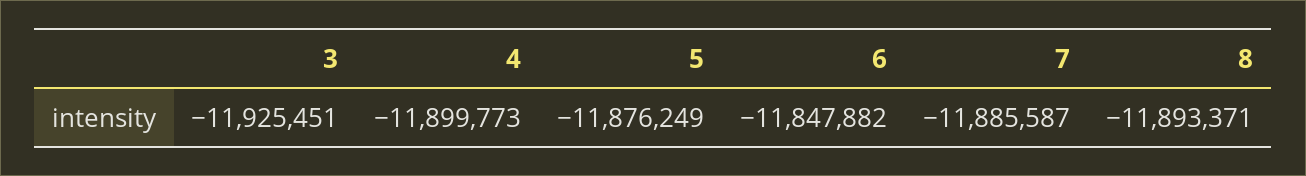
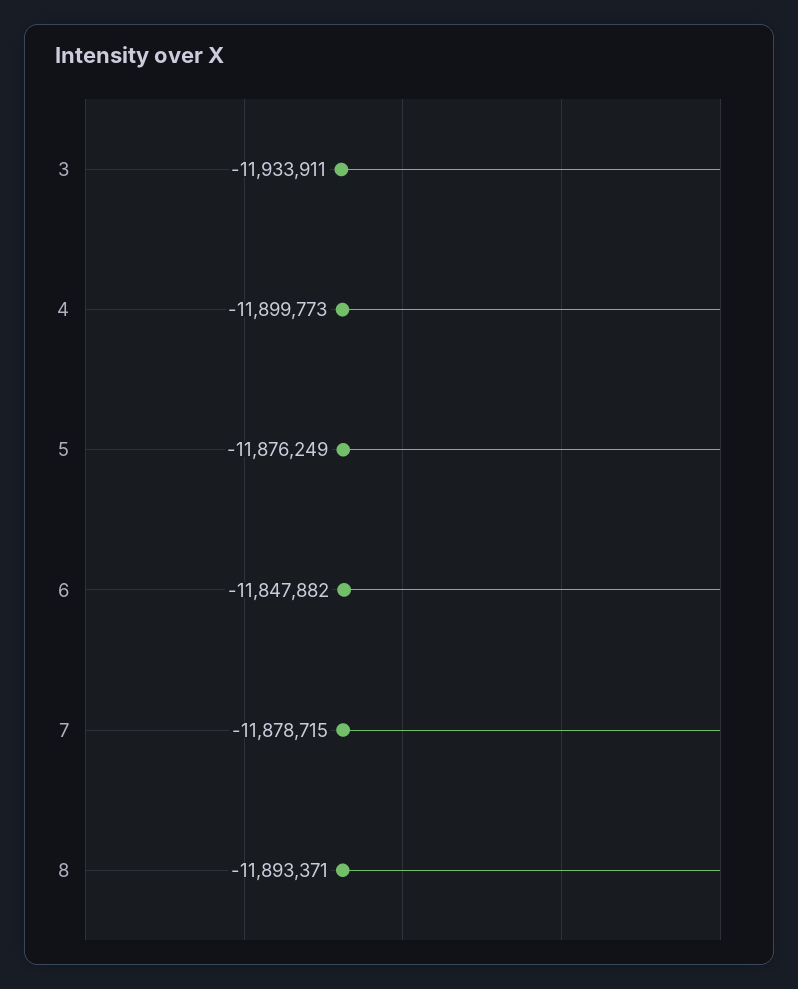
3: -11925451 -> -11933911
7: -11885587 -> -11878715

